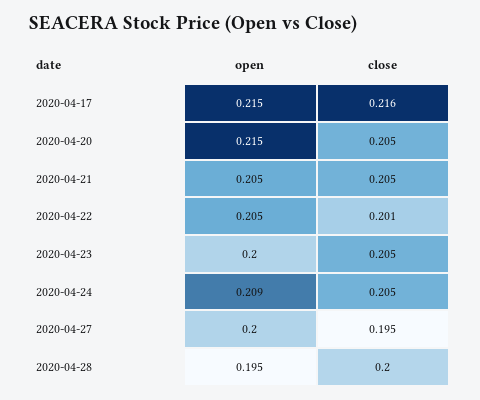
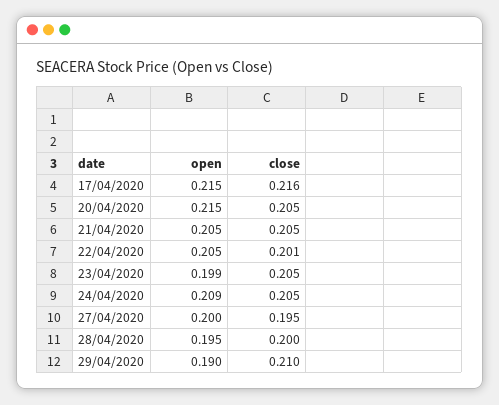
open, 2020-04-23: 0.2 -> 0.199
open, 29/04/2020: none -> 0.19
close, 29/04/2020: none -> 0.21

